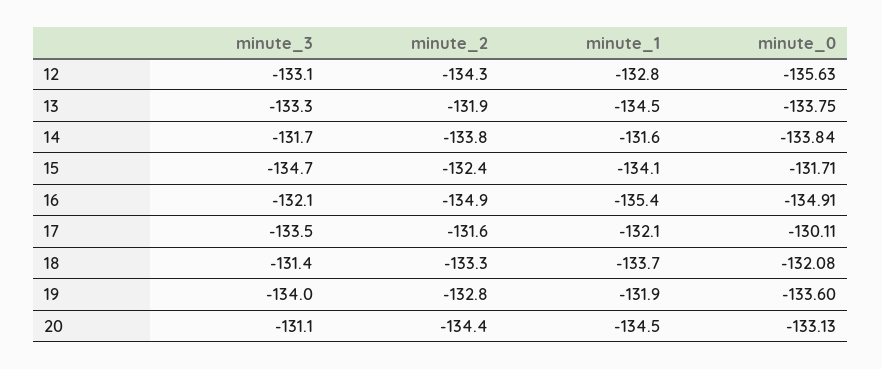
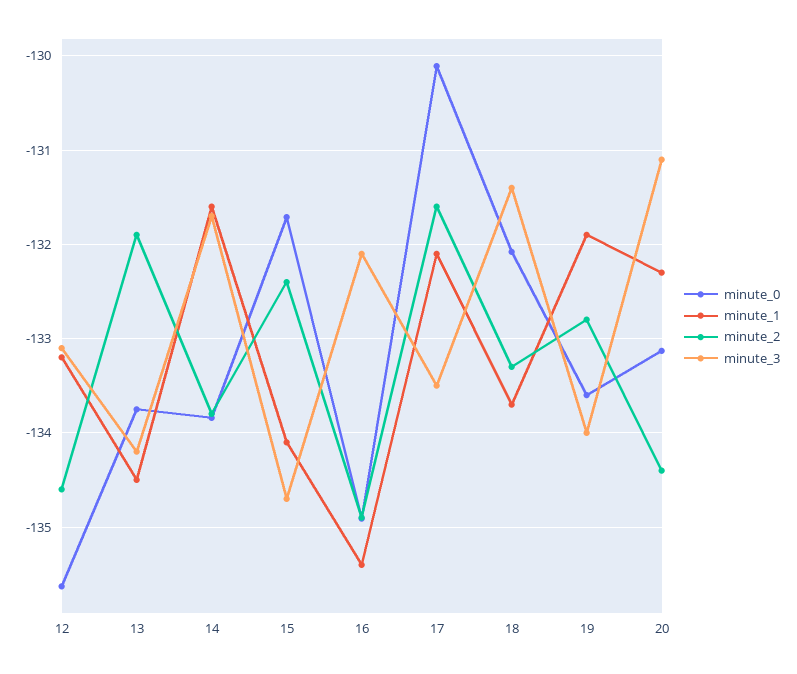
minute_2, 12: -134.3 -> -134.6
minute_1, 12: -132.8 -> -133.2
minute_3, 13: -133.3 -> -134.2
minute_1, 20: -134.5 -> -132.3

